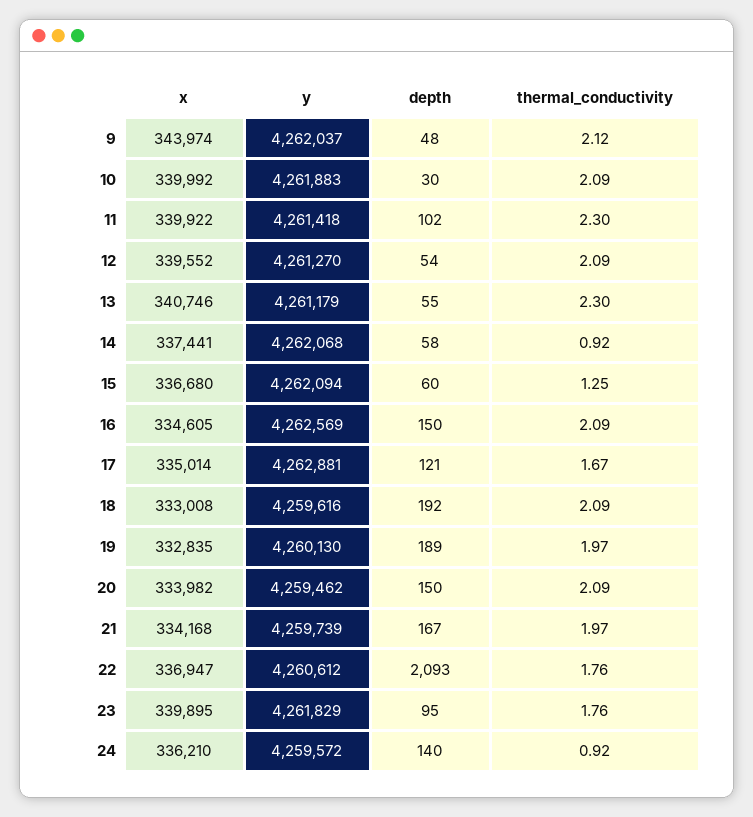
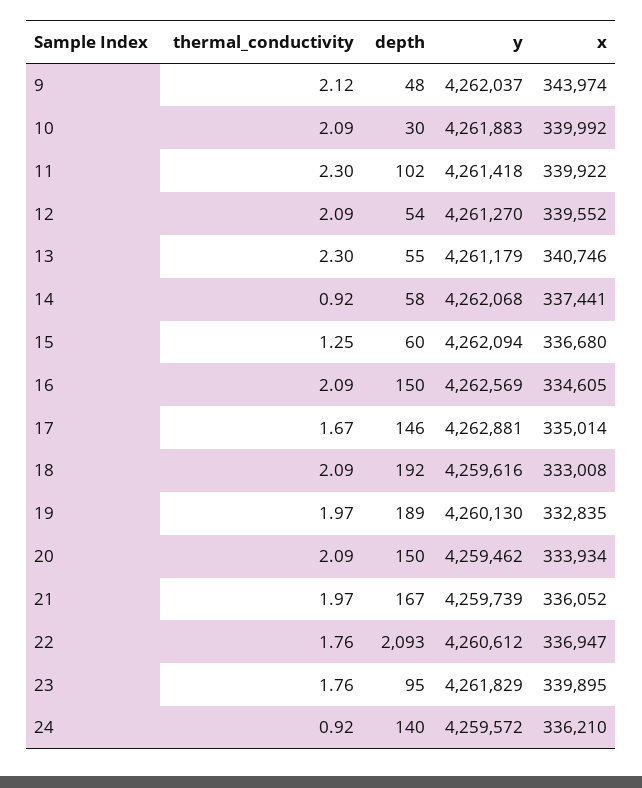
depth, 17: 121 -> 146
x, 20: 333982 -> 333934
x, 21: 334168 -> 336052

